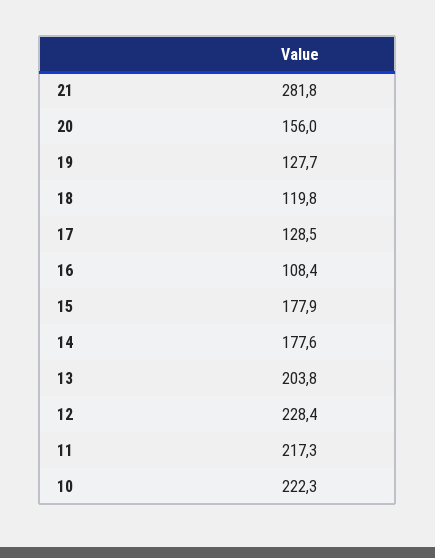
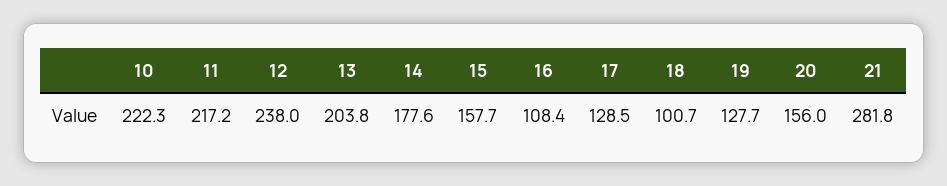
18: 119.8 -> 100.7
15: 177.9 -> 157.7
12: 228.4 -> 238
11: 217.3 -> 217.2

